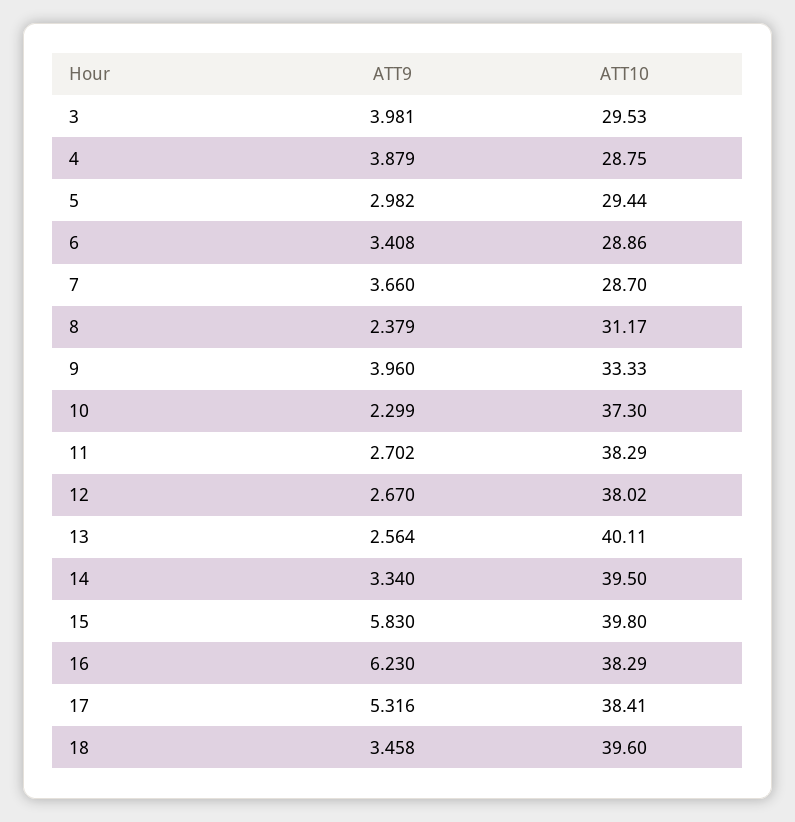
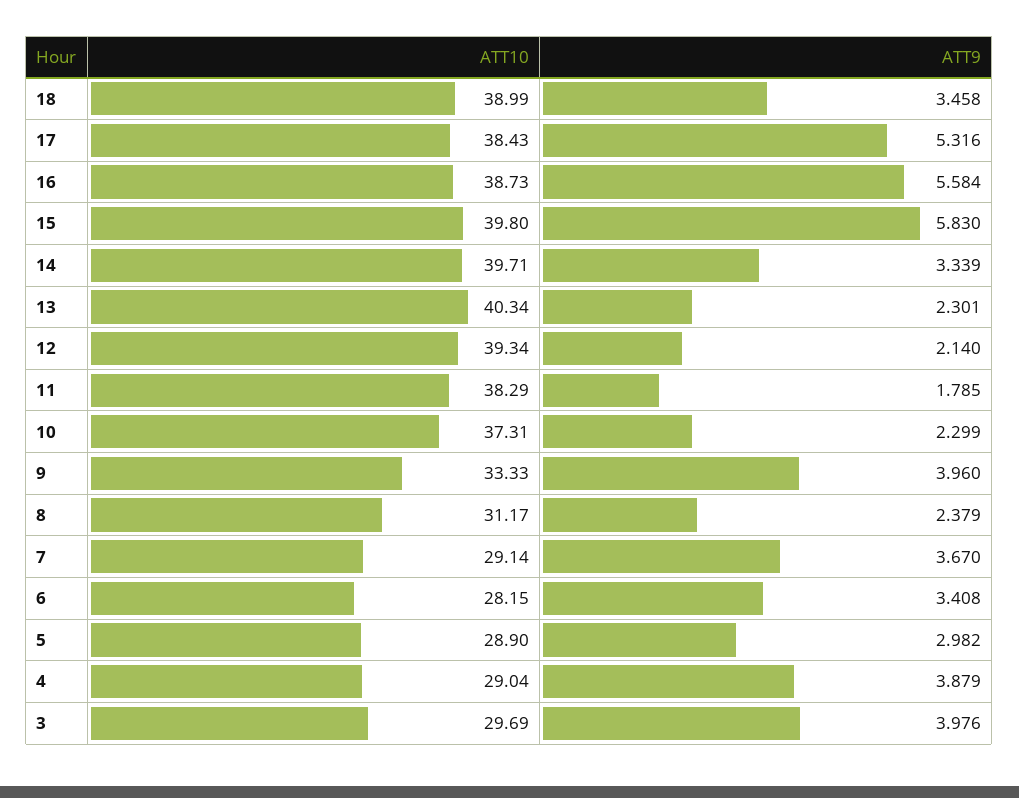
ATT9, 3: 3.981 -> 3.976
ATT10, 3: 29.53 -> 29.69
ATT10, 4: 28.75 -> 29.04
ATT10, 5: 29.44 -> 28.9
ATT10, 6: 28.86 -> 28.15
ATT9, 7: 3.66 -> 3.67
ATT10, 7: 28.7 -> 29.14
ATT10, 10: 37.3 -> 37.31
ATT9, 11: 2.702 -> 1.785
ATT9, 12: 2.67 -> 2.14
ATT10, 12: 38.02 -> 39.34
ATT9, 13: 2.564 -> 2.301
ATT10, 13: 40.11 -> 40.34
ATT9, 14: 3.34 -> 3.339
ATT10, 14: 39.5 -> 39.71
ATT9, 16: 6.23 -> 5.584
ATT10, 16: 38.29 -> 38.73
ATT10, 17: 38.41 -> 38.43
ATT10, 18: 39.6 -> 38.99

